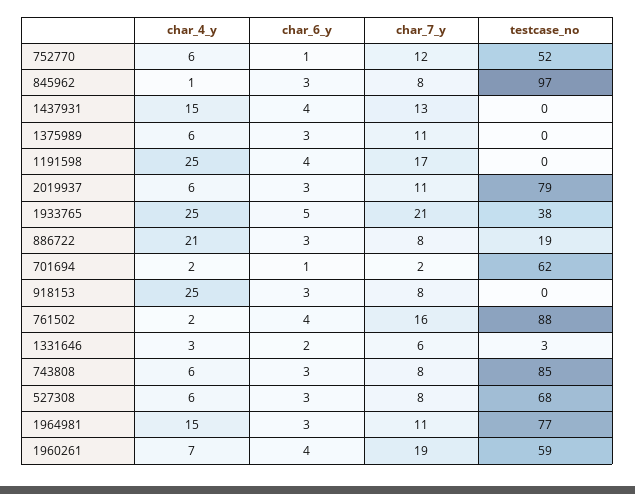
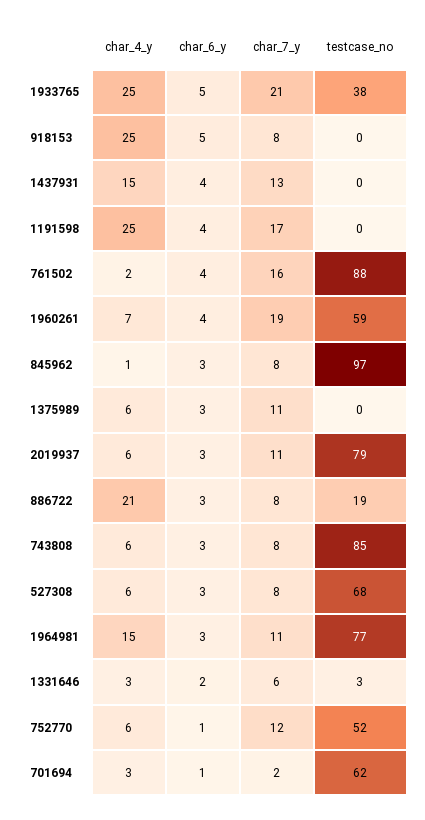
char_4_y, 701694: 2 -> 3
char_6_y, 918153: 3 -> 5

